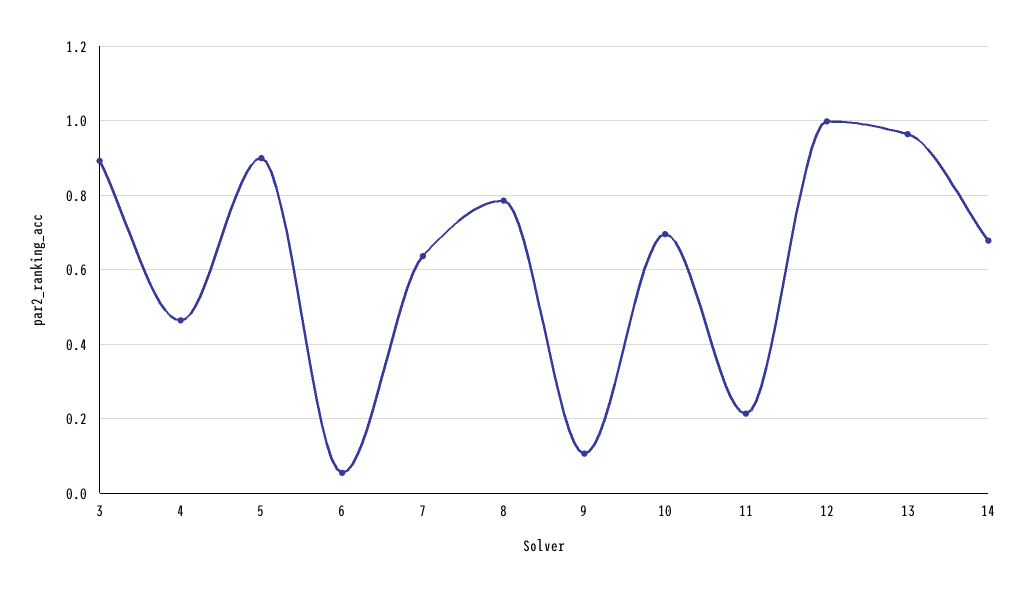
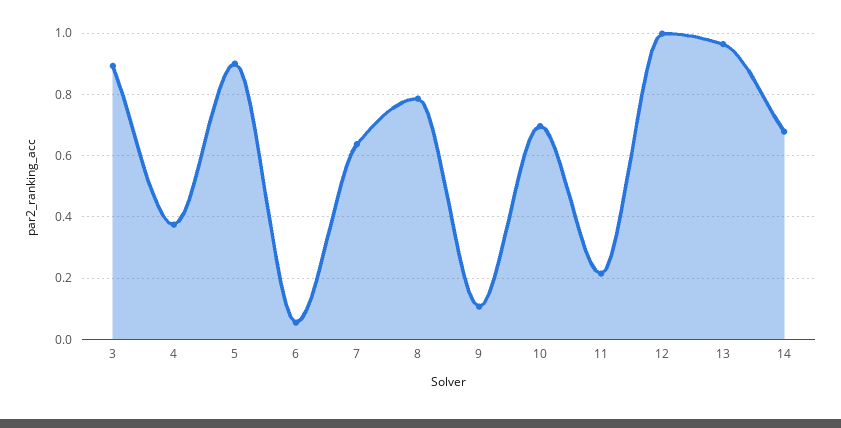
4: 0.46 -> 0.38

